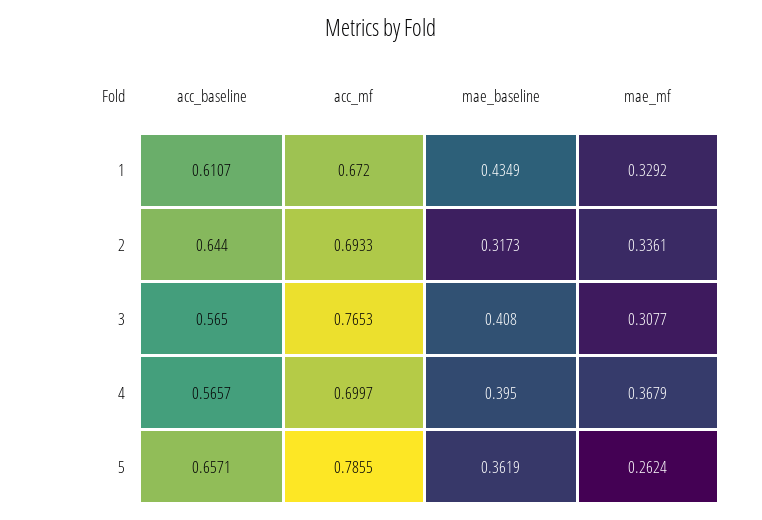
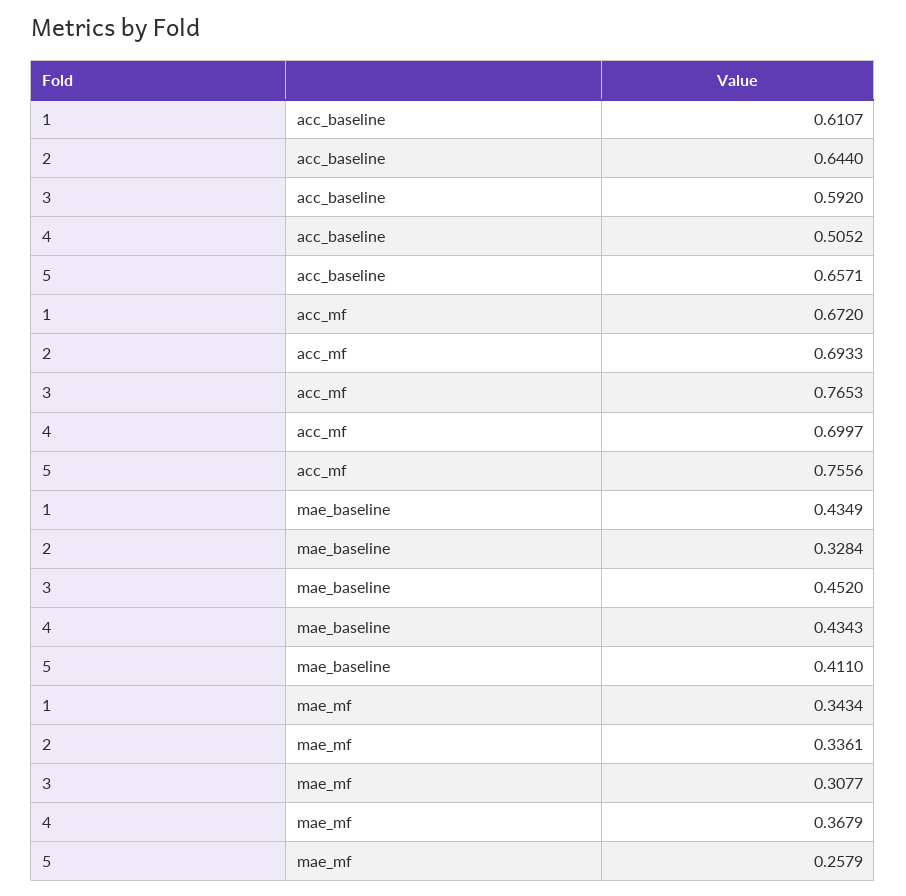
mae_mf, 1: 0.3292 -> 0.3434
mae_baseline, 2: 0.3173 -> 0.3284
acc_baseline, 3: 0.565 -> 0.592
mae_baseline, 3: 0.408 -> 0.452
acc_baseline, 4: 0.5657 -> 0.5052
mae_baseline, 4: 0.395 -> 0.4343
acc_mf, 5: 0.7855 -> 0.7556
mae_baseline, 5: 0.3619 -> 0.411
mae_mf, 5: 0.2624 -> 0.2579

